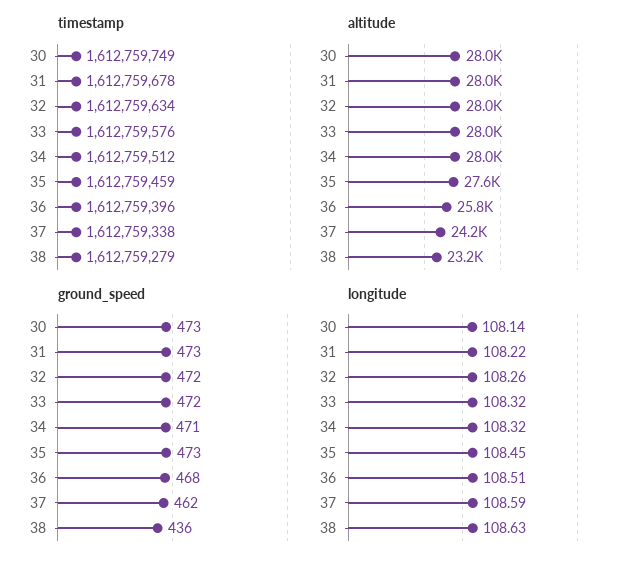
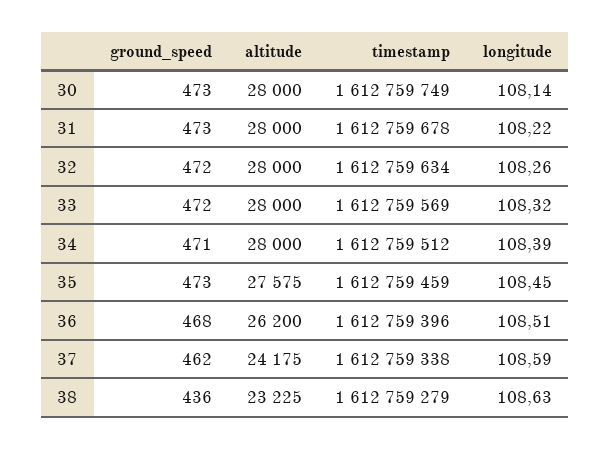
timestamp, 33: 1612759576 -> 1612759569
altitude, 36: 25800 -> 26200
longitude, 34: 108.32 -> 108.39

